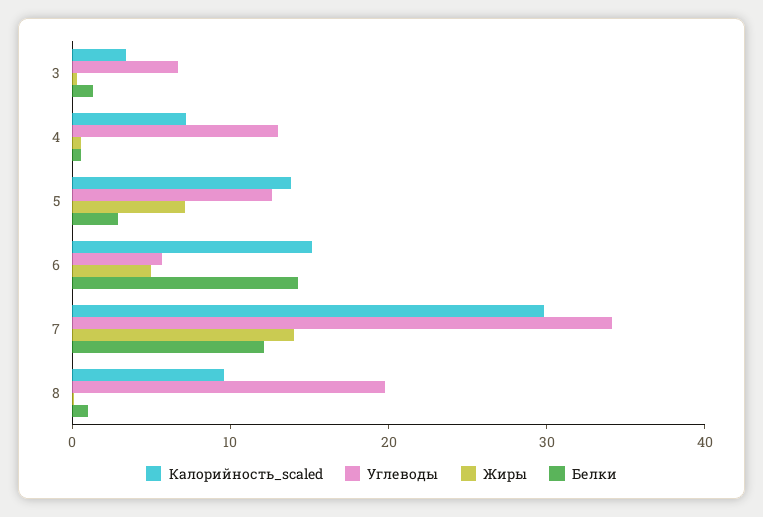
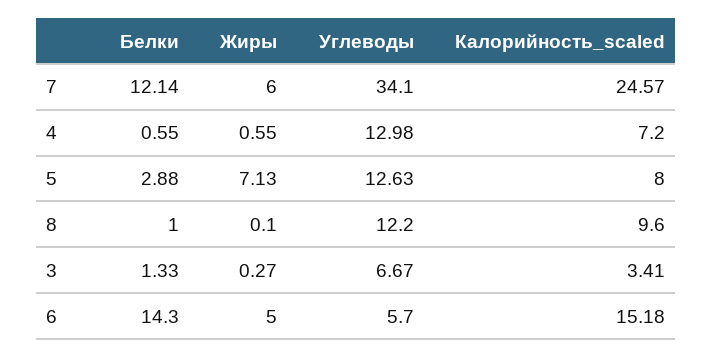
Калорийность_scaled, 5: 14 -> 8
Калорийность_scaled, 7: 30 -> 24.57
Жиры, 7: 14 -> 6
Углеводы, 8: 20 -> 12.2

